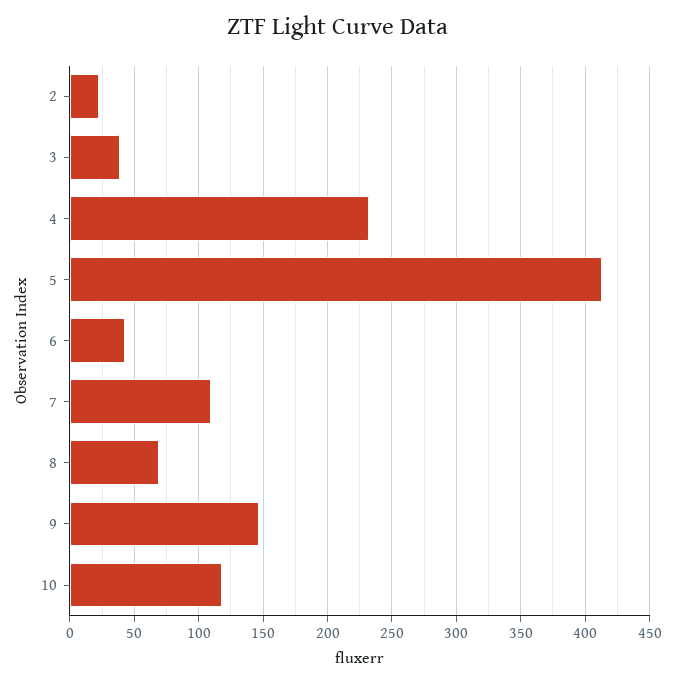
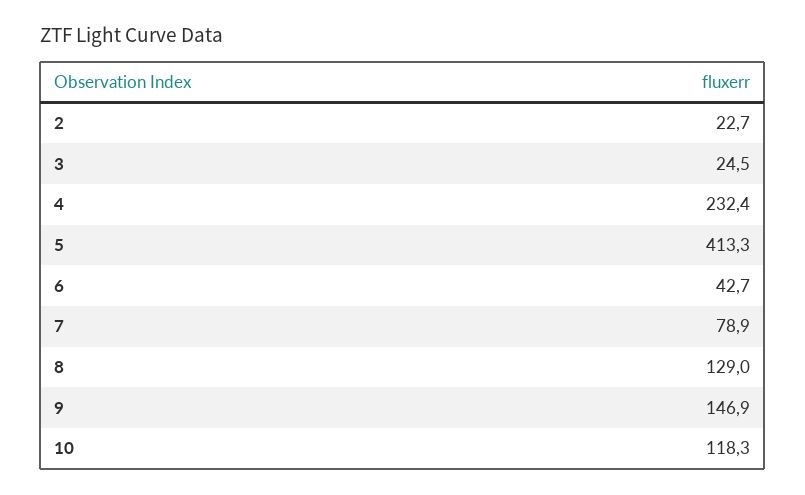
3: 40 -> 24.5
7: 110 -> 78.9
8: 70 -> 129

